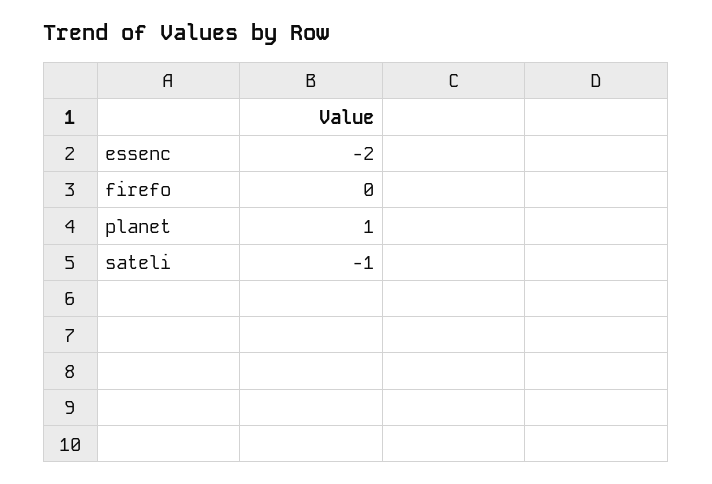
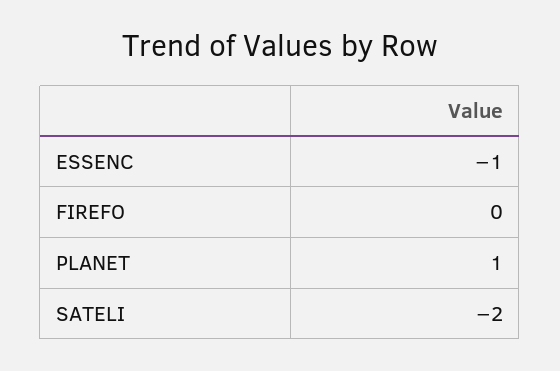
essenc: -2 -> -1
sateli: -1 -> -2

